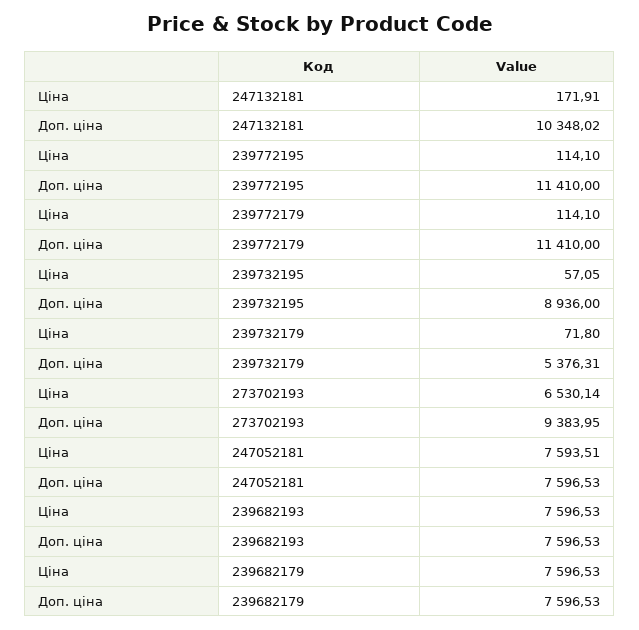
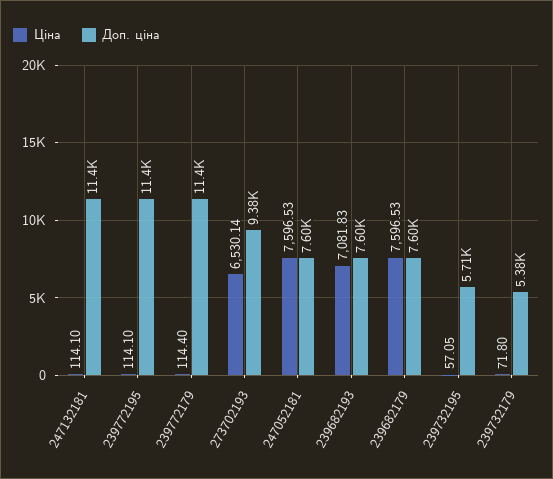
Ціна, 247132181: 171.91 -> 114.1
Доп. ціна, 247132181: 10348.02 -> 11400
Ціна, 239772179: 114.1 -> 114.4
Доп. ціна, 239732195: 8936 -> 5710
Ціна, 247052181: 7593.51 -> 7596.53
Ціна, 239682193: 7596.53 -> 7081.83

